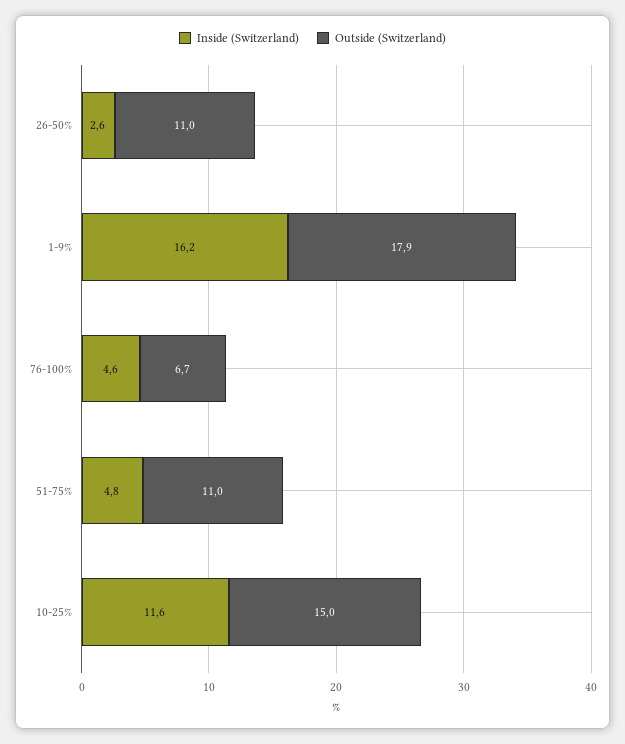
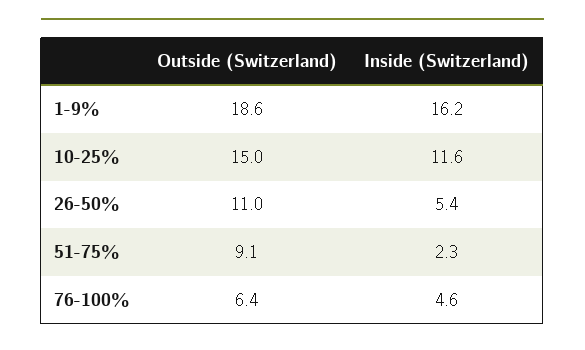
Inside (Switzerland), 26-50%: 2.6 -> 5.4
Outside (Switzerland), 1-9%: 17.9 -> 18.6
Outside (Switzerland), 76-100%: 6.7 -> 6.4
Inside (Switzerland), 51-75%: 4.8 -> 2.3
Outside (Switzerland), 51-75%: 11 -> 9.1

